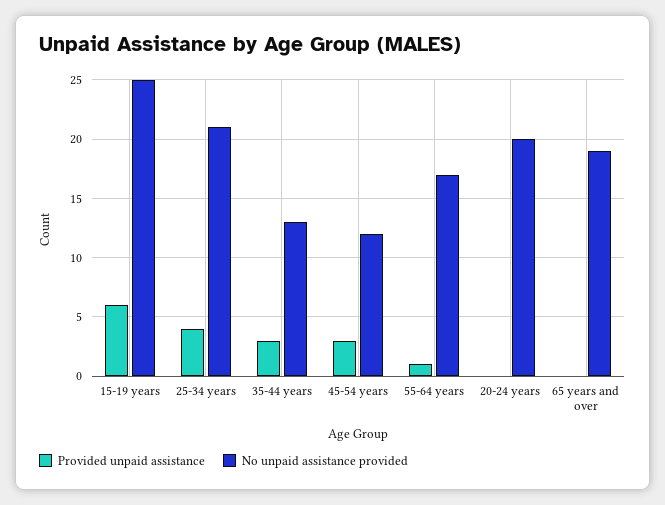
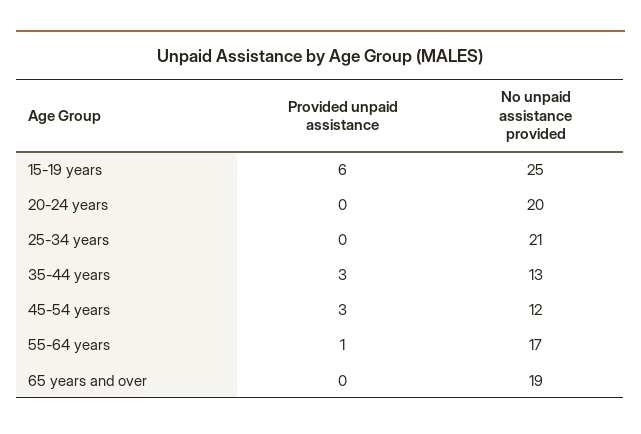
Provided unpaid assistance, 25-34 years: 4 -> 0

